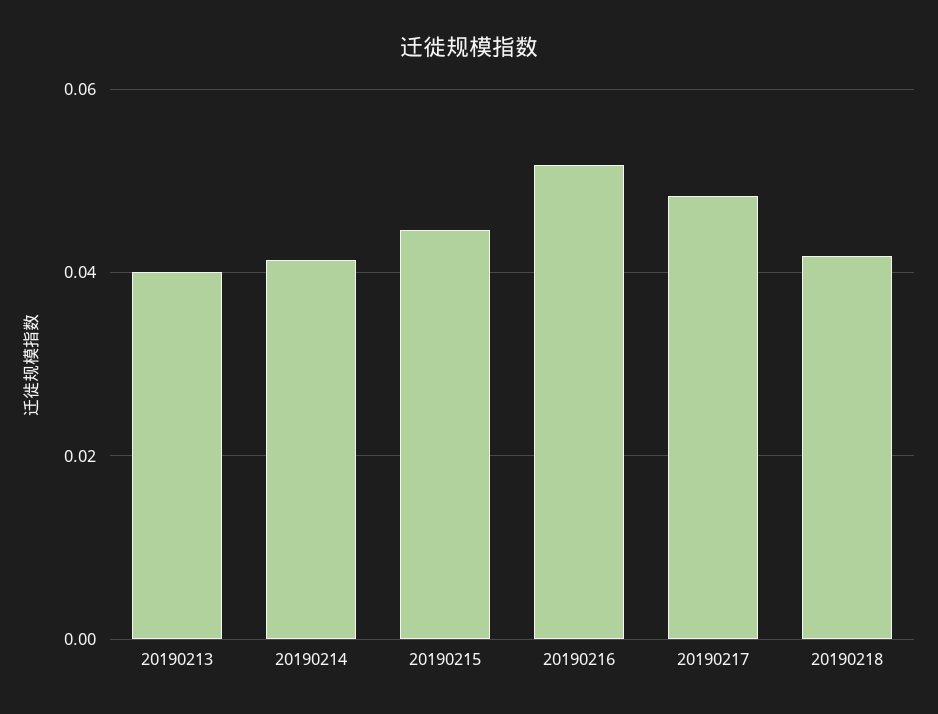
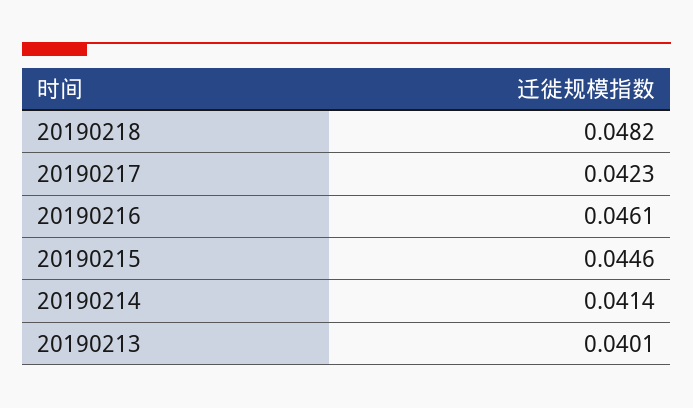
20190216: 0.052 -> 0.0461
20190217: 0.048 -> 0.0423
20190218: 0.042 -> 0.0482

